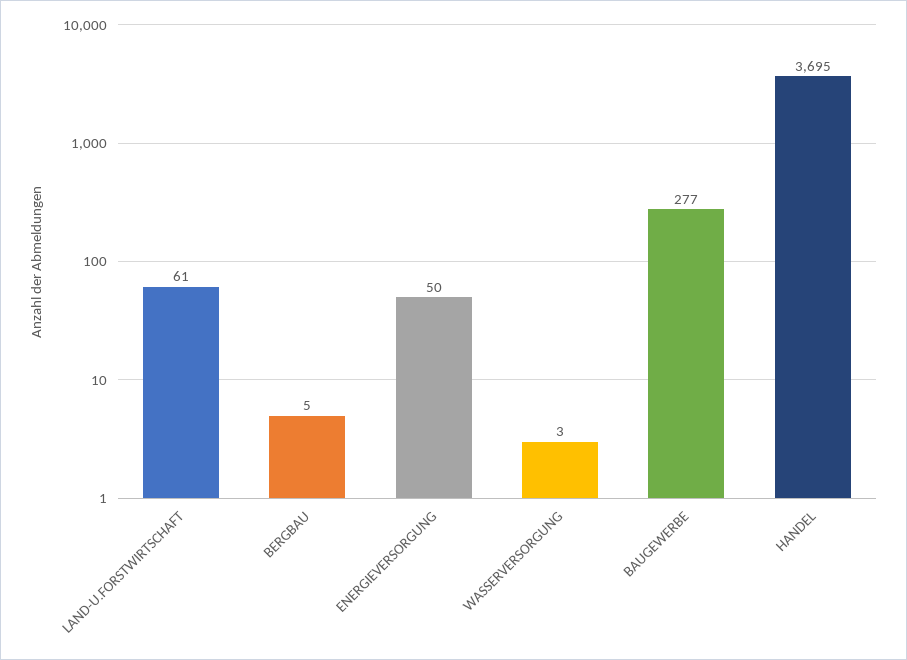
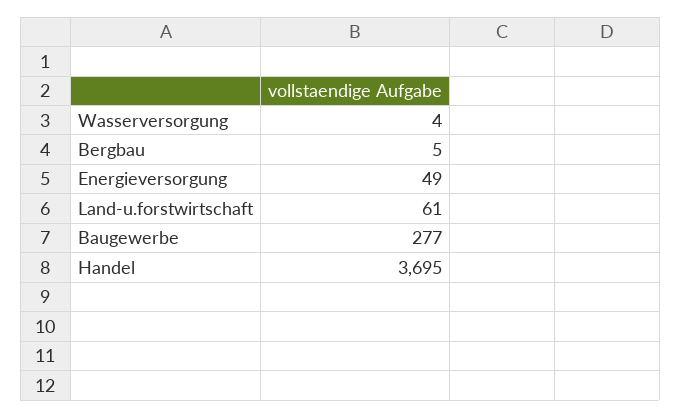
ENERGIEVERSORGUNG: 50 -> 49
WASSERVERSORGUNG: 3 -> 4

